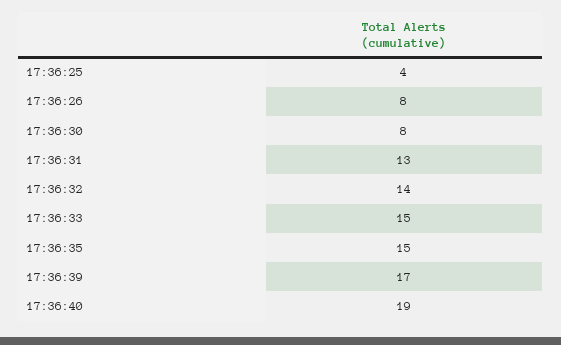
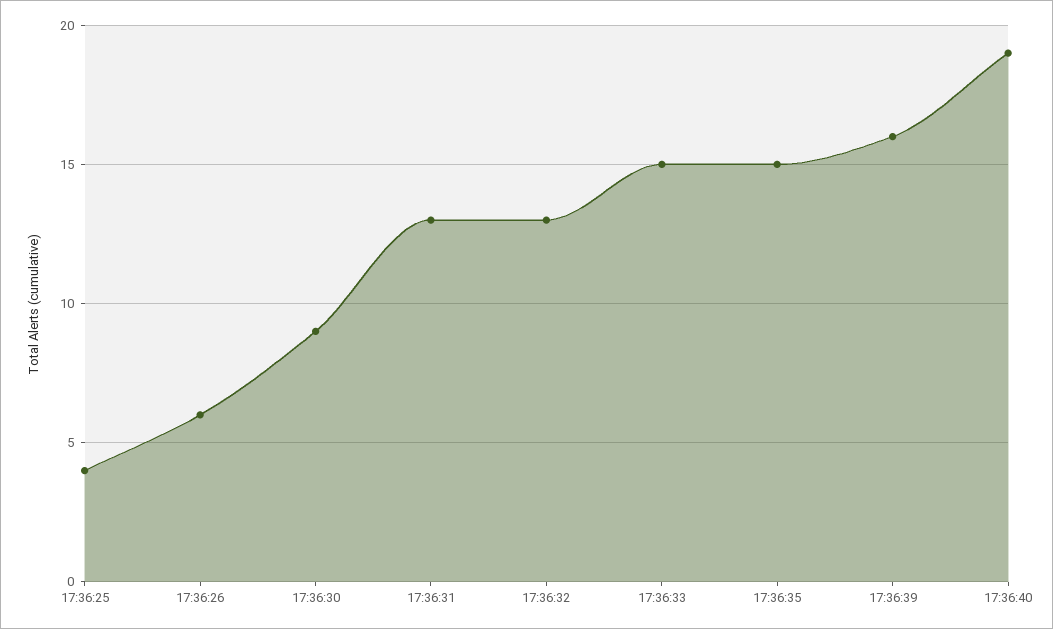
17:36:26: 8 -> 6
17:36:30: 8 -> 9
17:36:32: 14 -> 13
17:36:39: 17 -> 16

